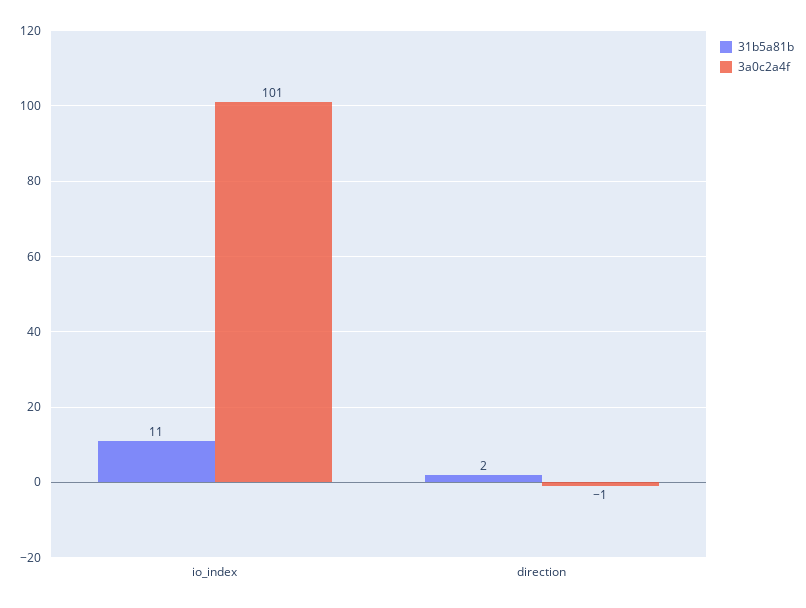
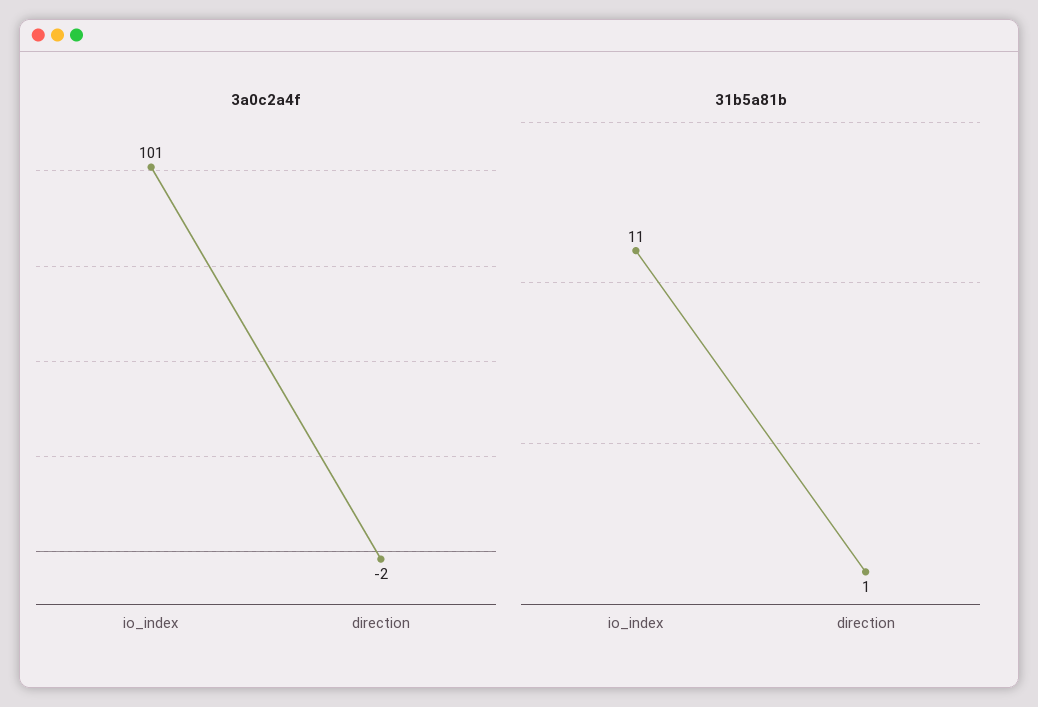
31b5a81b, direction: 2 -> 1
3a0c2a4f, direction: -1 -> -2

